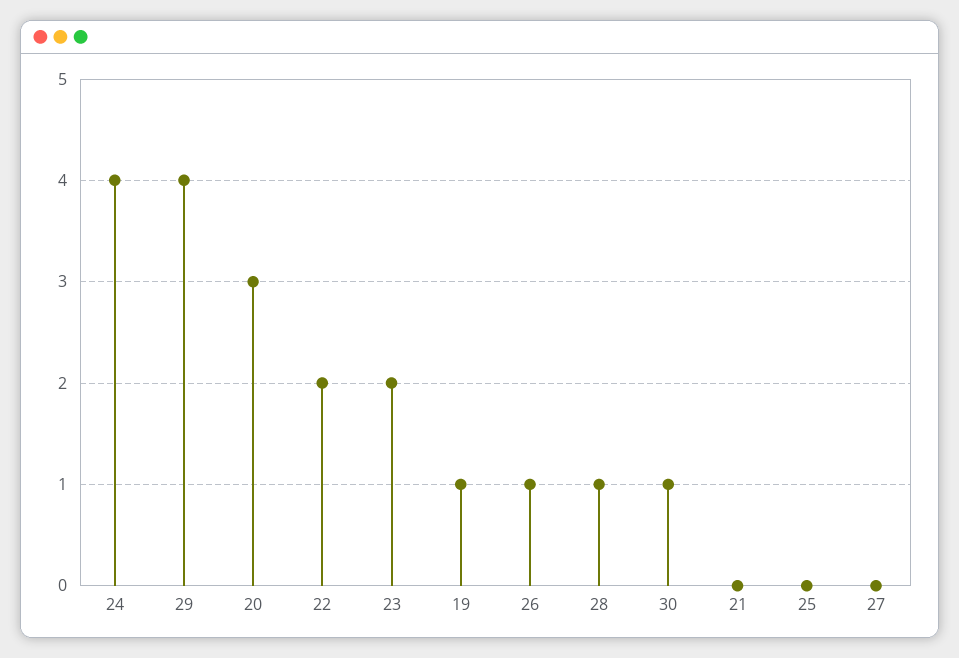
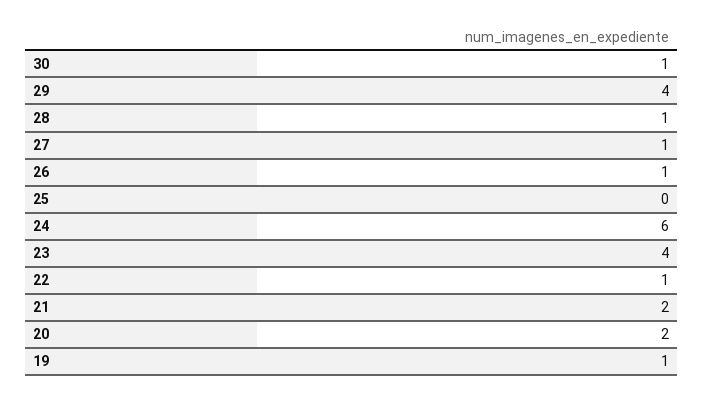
24: 4 -> 6
20: 3 -> 2
22: 2 -> 1
23: 2 -> 4
21: 0 -> 2
27: 0 -> 1

